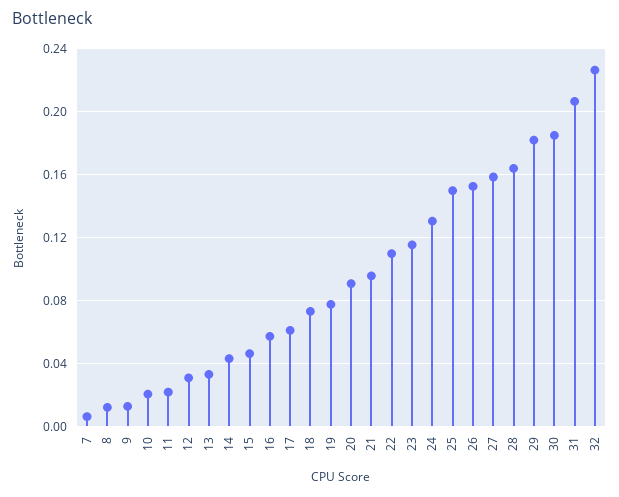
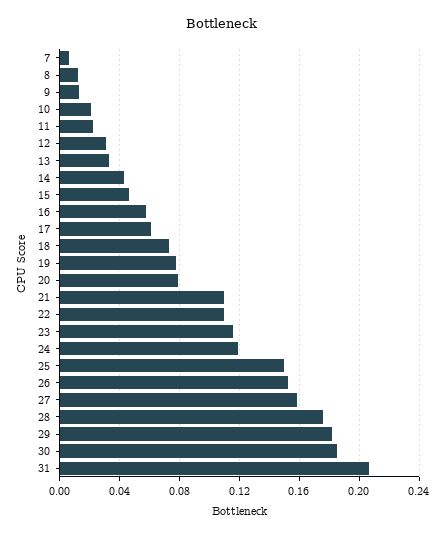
20: 0.09 -> 0.08
21: 0.095 -> 0.11
24: 0.13 -> 0.12
28: 0.165 -> 0.175
32: 0.225 -> none

